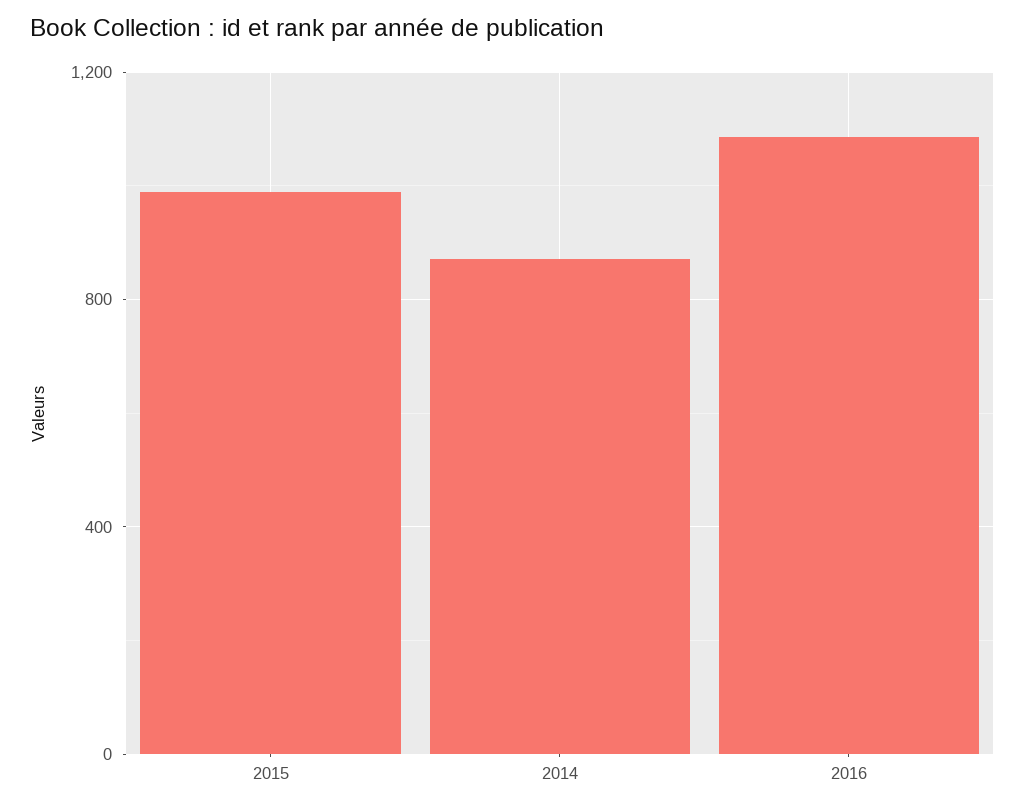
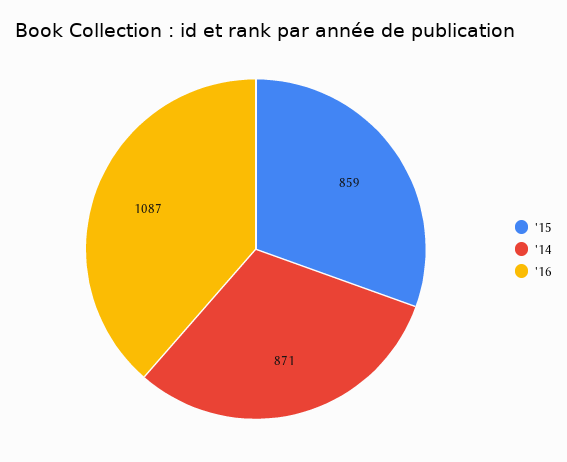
2015: 1000 -> 859

